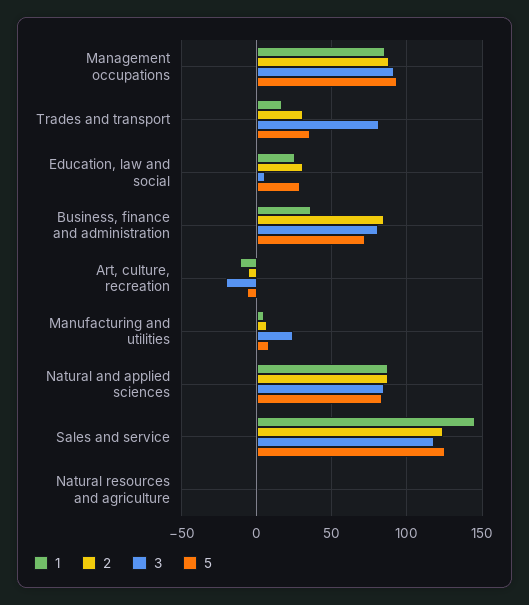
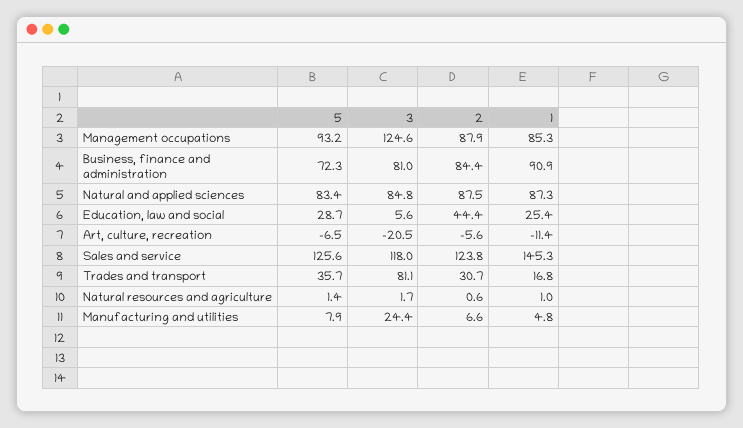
3, Management occupations: 90 -> 124.6
2, Education, law and social: 30 -> 44.4
1, Business, finance and administration: 35 -> 90.9

